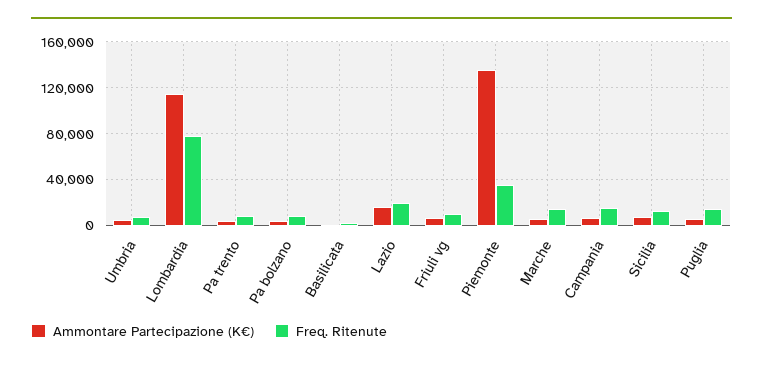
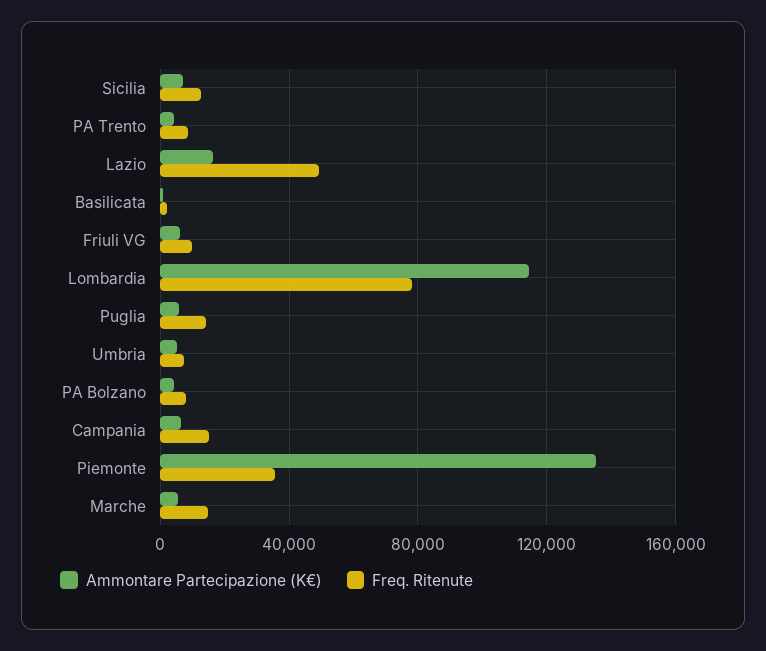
Freq. Ritenute, Lazio: 20000 -> 50000

